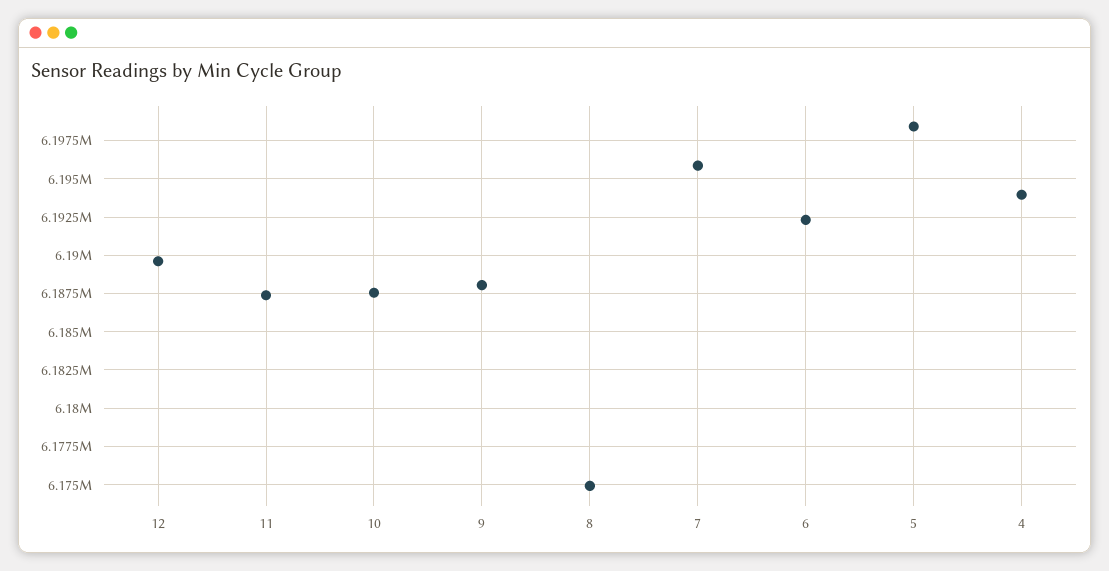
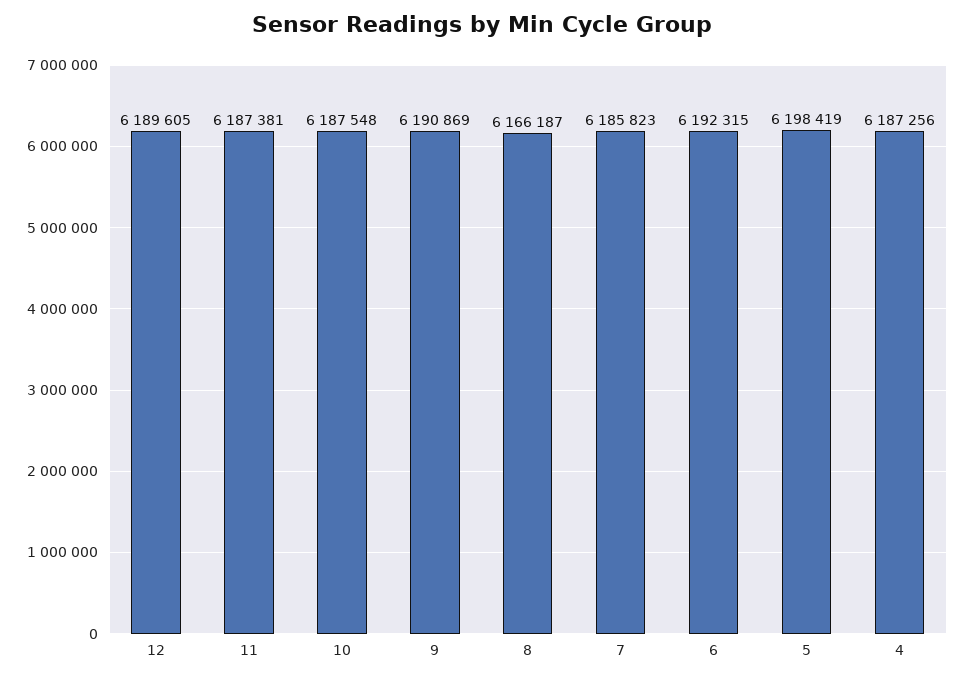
9: 6188000 -> 6190869
8: 6175000 -> 6166187
7: 6196000 -> 6185823
4: 6194000 -> 6187256

